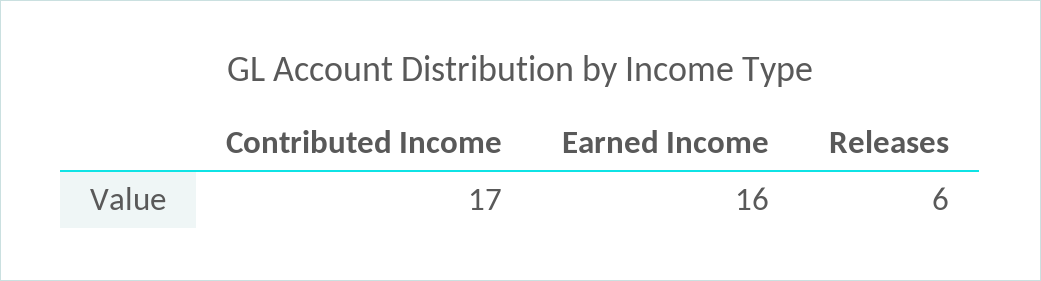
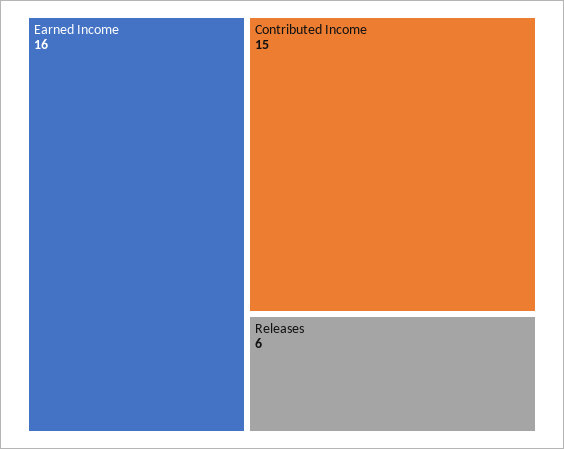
Contributed Income: 17 -> 15

